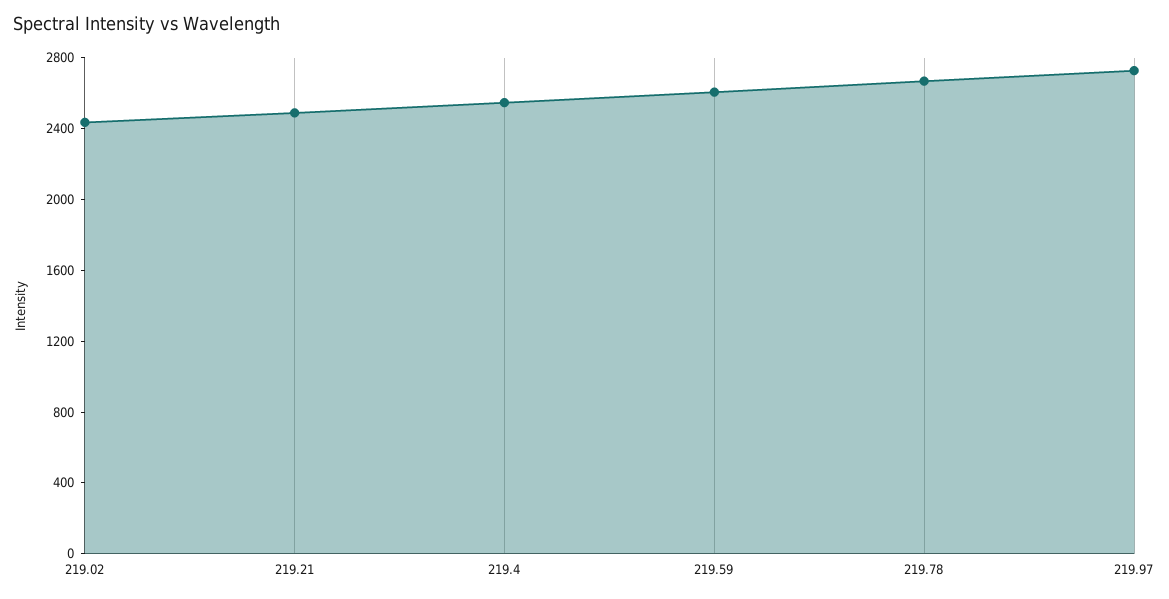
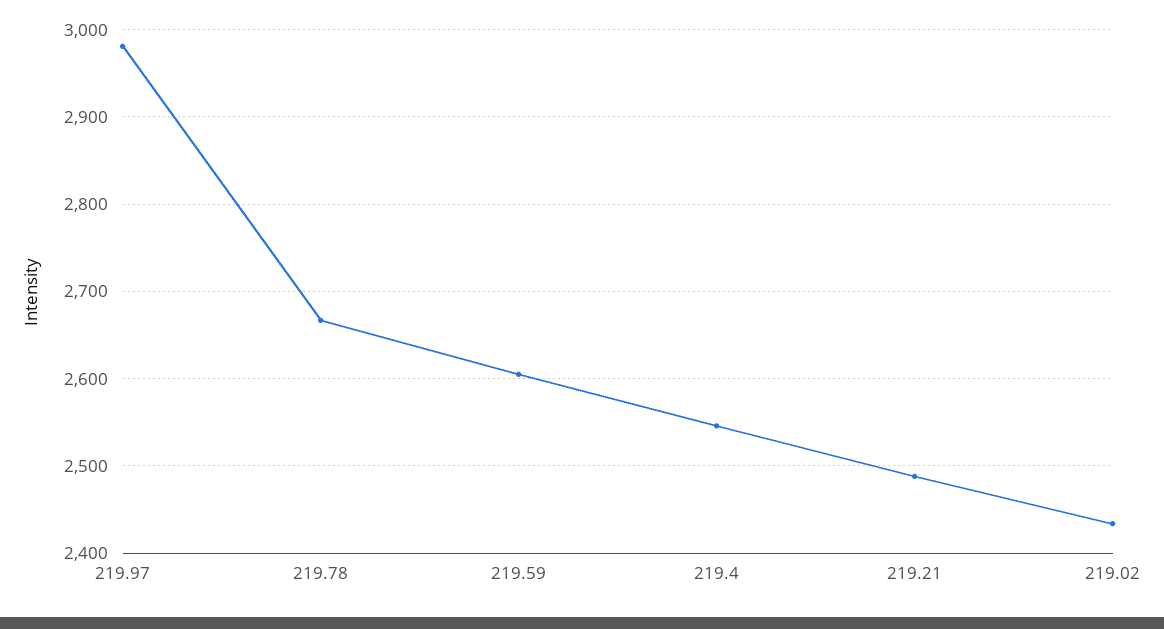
219.97: 2700 -> 2980

